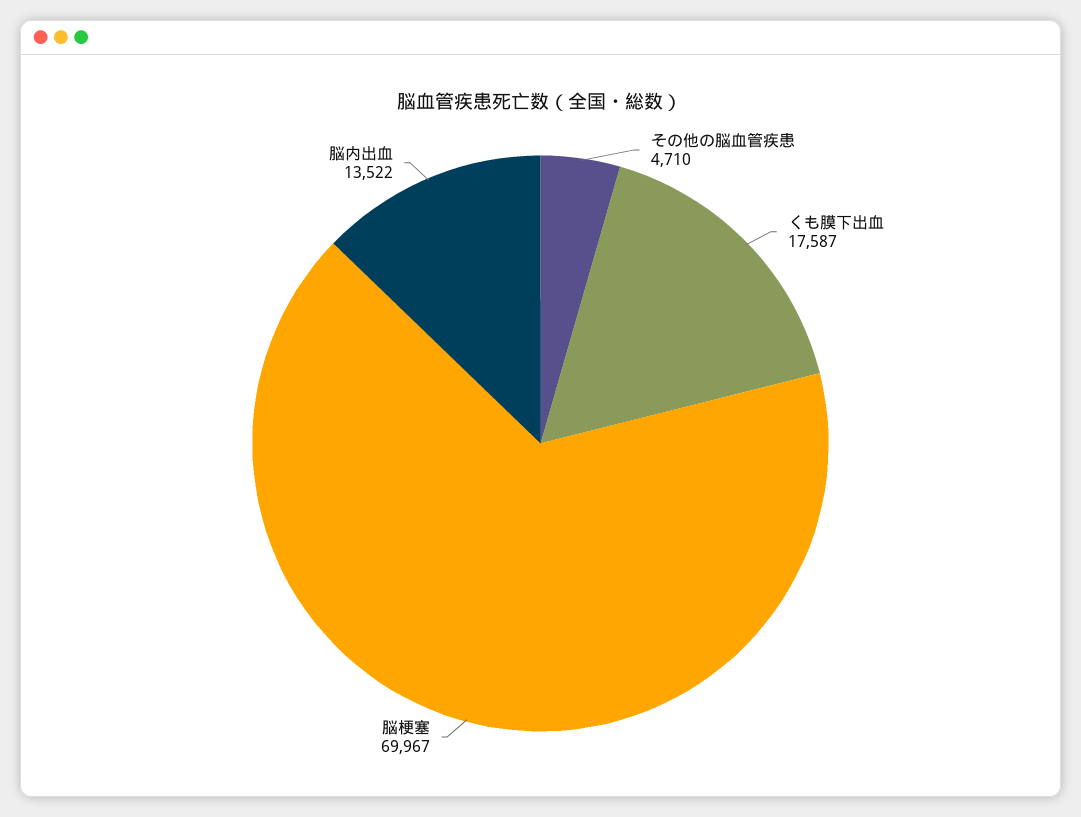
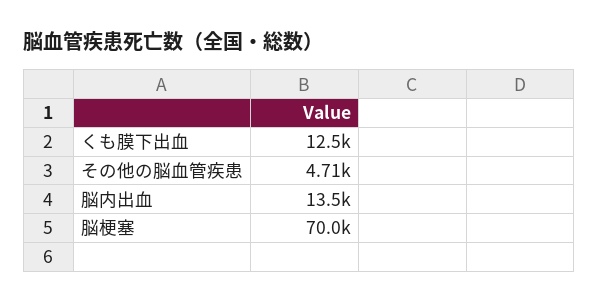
くも膜下出血: 17587 -> 12500

